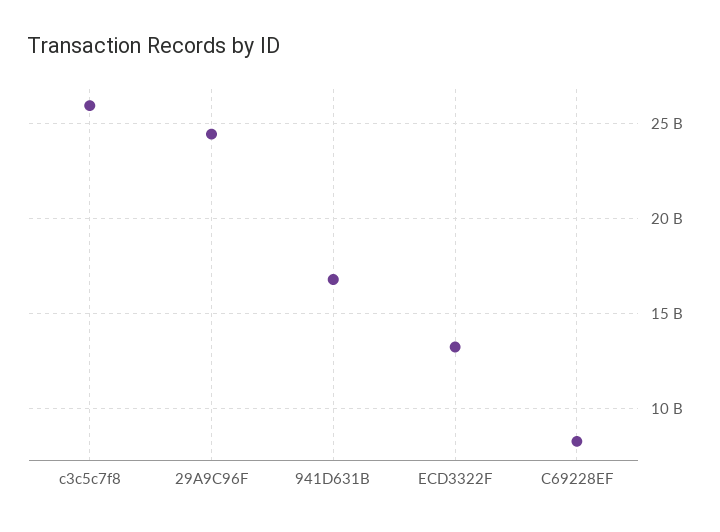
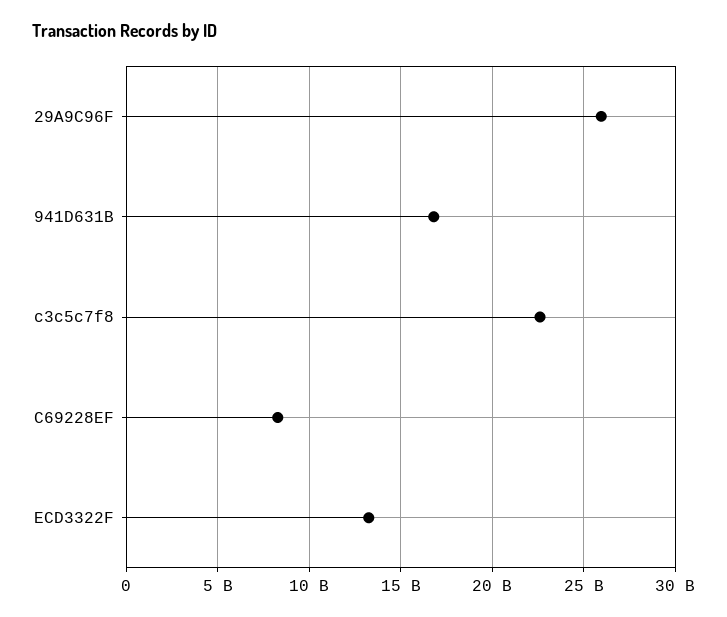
c3c5c7f8: 26000000000 -> 22500000000
29A9C96F: 24500000000 -> 26000000000

